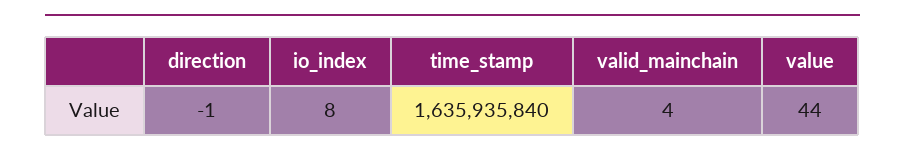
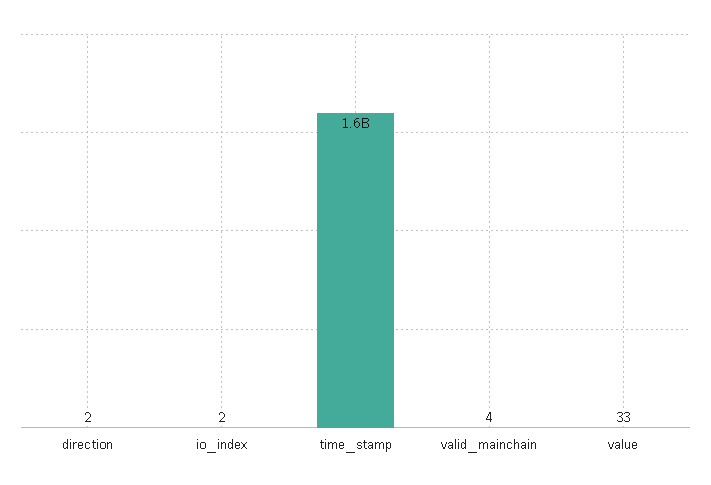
direction: -1 -> 2
io_index: 8 -> 2
value: 44 -> 33

